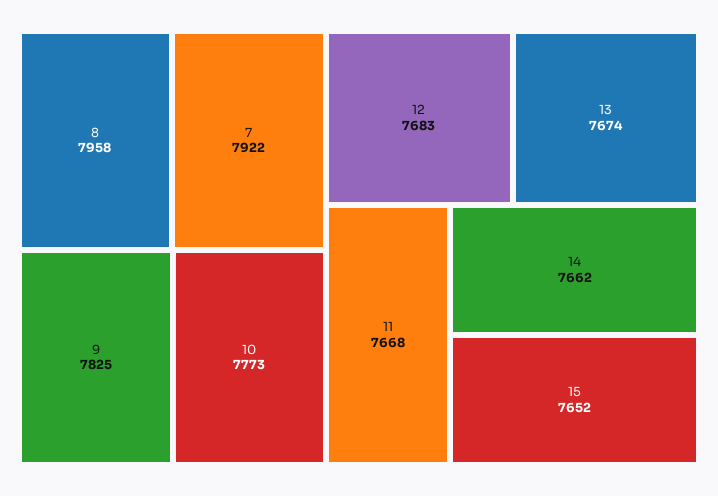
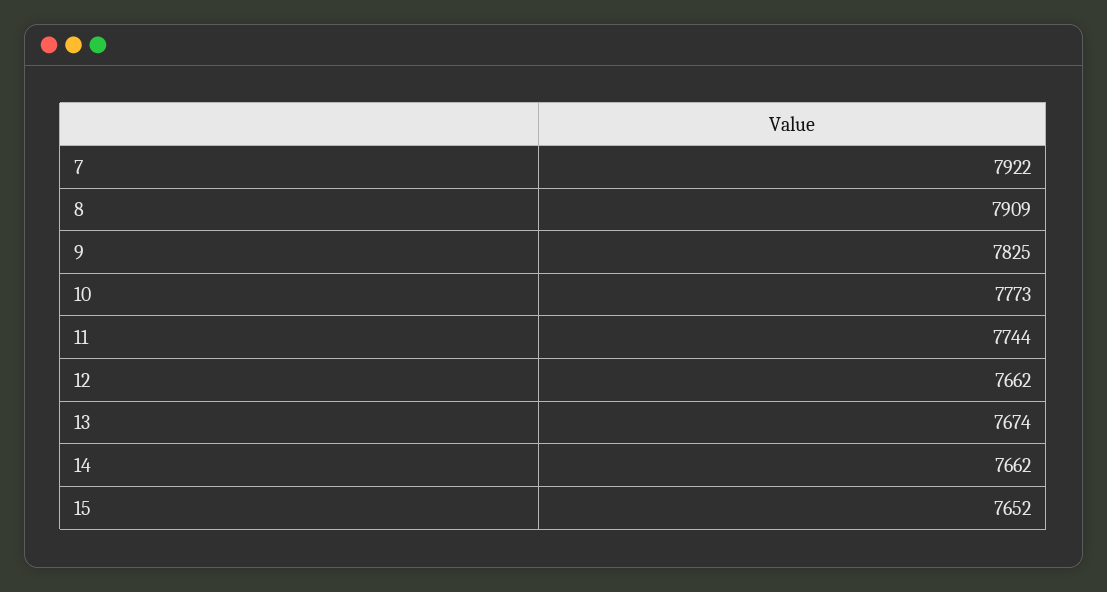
8: 7958 -> 7909
12: 7683 -> 7662
11: 7668 -> 7744

